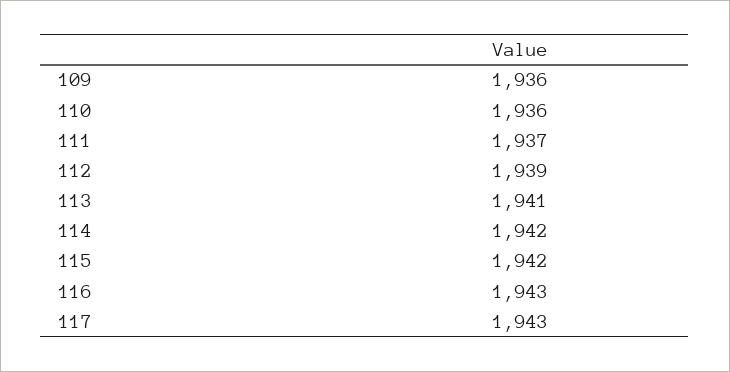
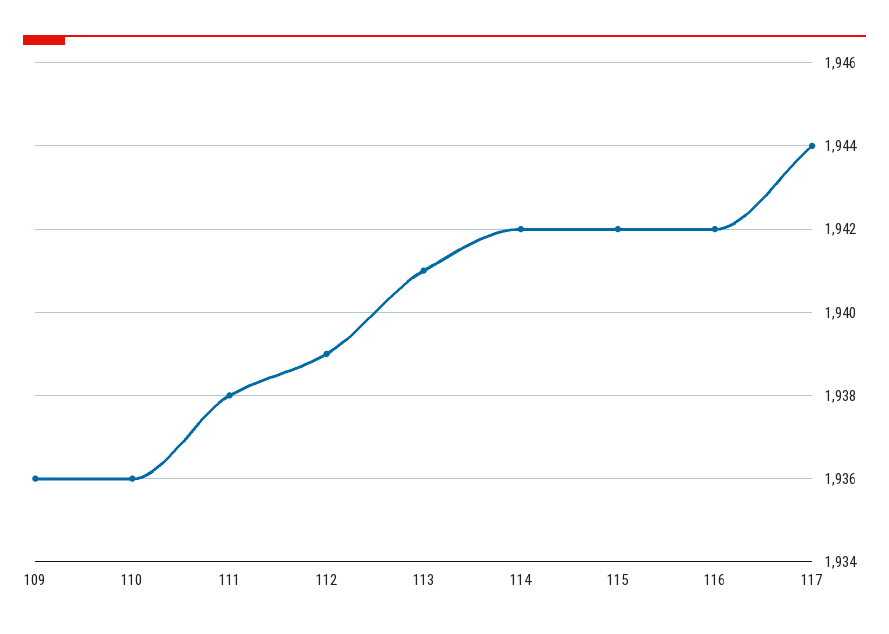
111: 1937 -> 1938
116: 1943 -> 1942
117: 1943 -> 1944

